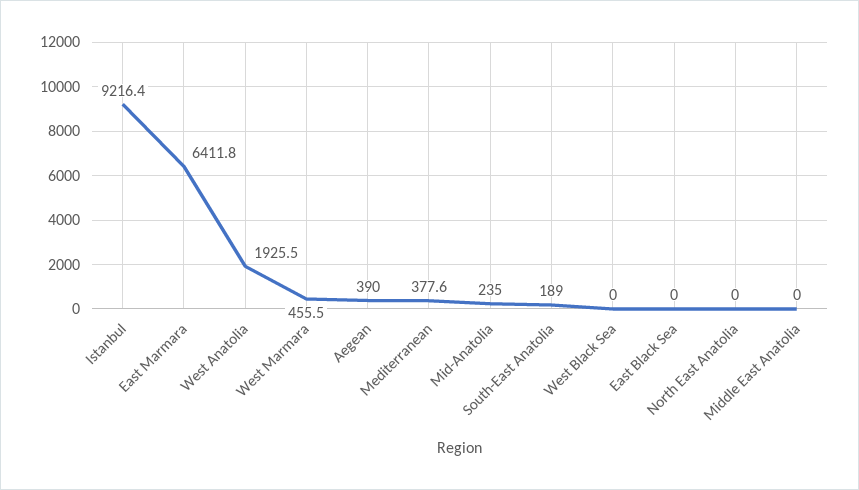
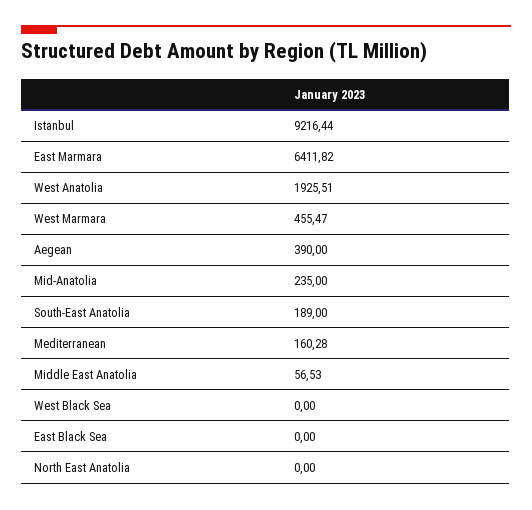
Mediterranean: 377.6 -> 160.28
Middle East Anatolia: 0 -> 56.53

